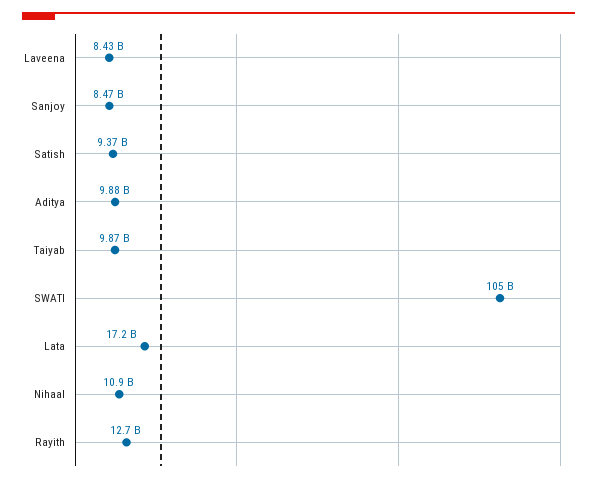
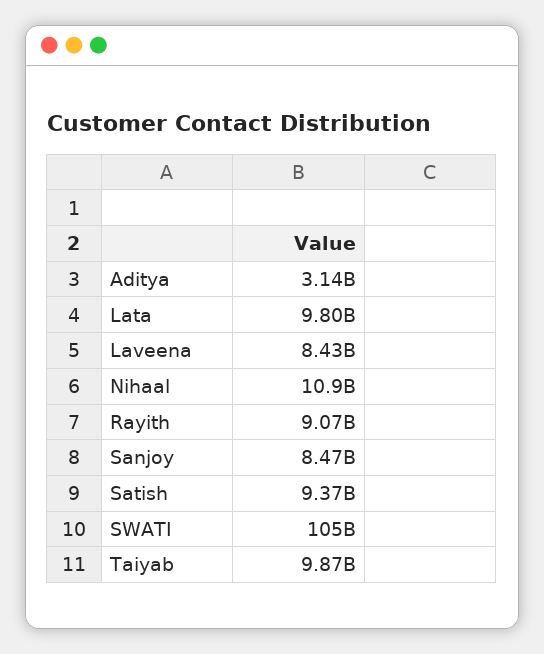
Aditya: 9880000000 -> 3140000000
Lata: 17200000000 -> 9800000000
Rayith: 12700000000 -> 9070000000

